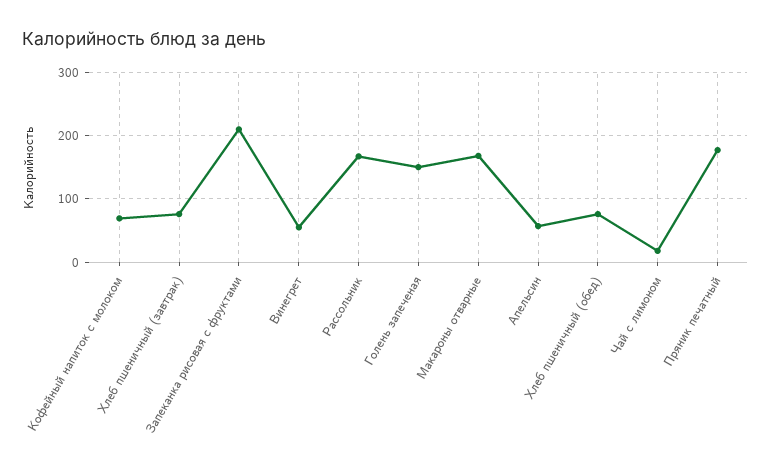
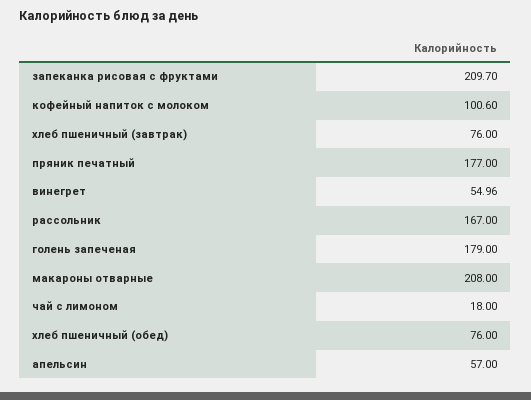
Кофейный напиток с молоком: 70 -> 100.6
Голень запеченая: 150 -> 179
Макароны отварные: 170 -> 208

